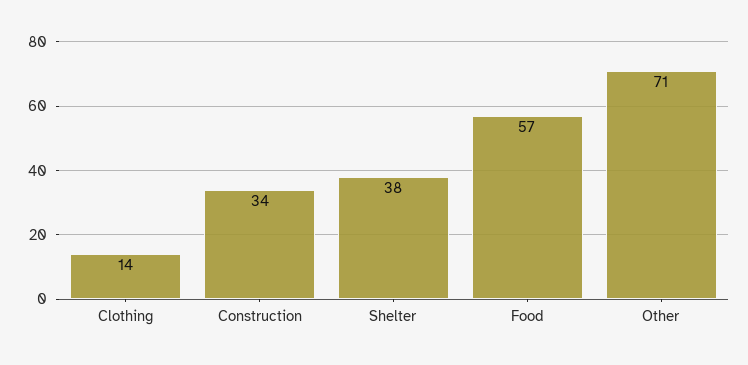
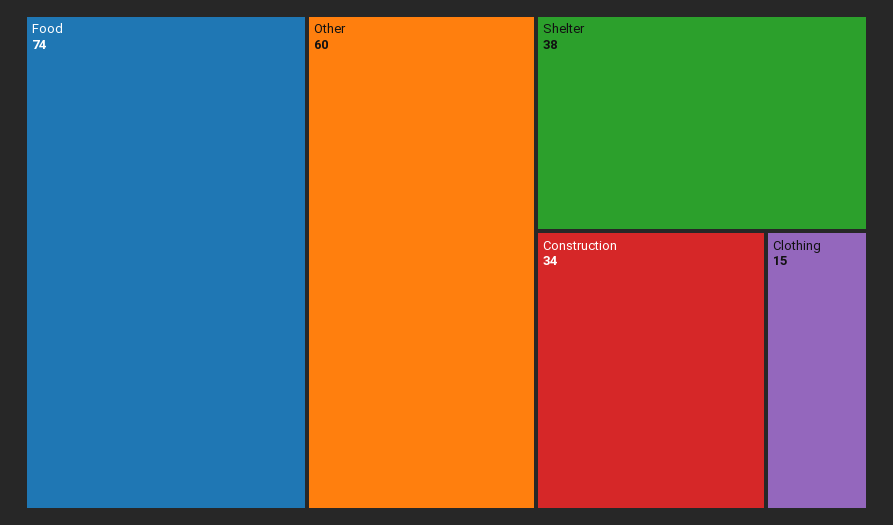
Clothing: 14 -> 15
Food: 57 -> 74
Other: 71 -> 60

